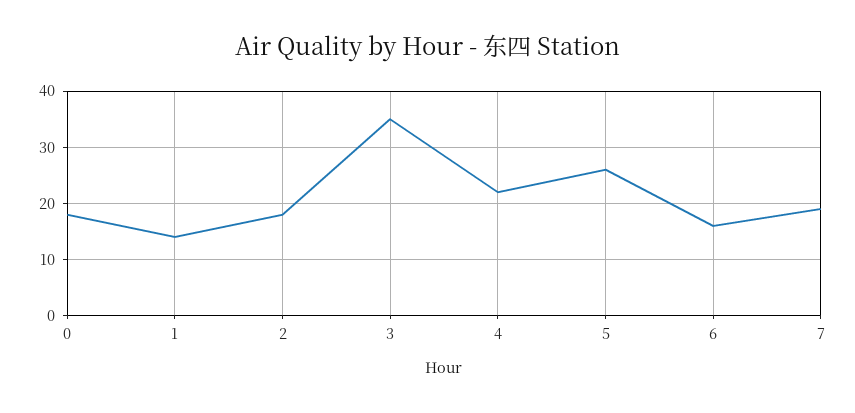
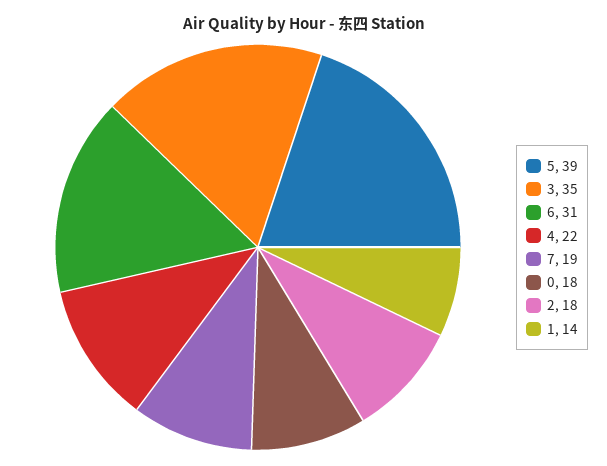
5: 25 -> 39
6: 15 -> 31

